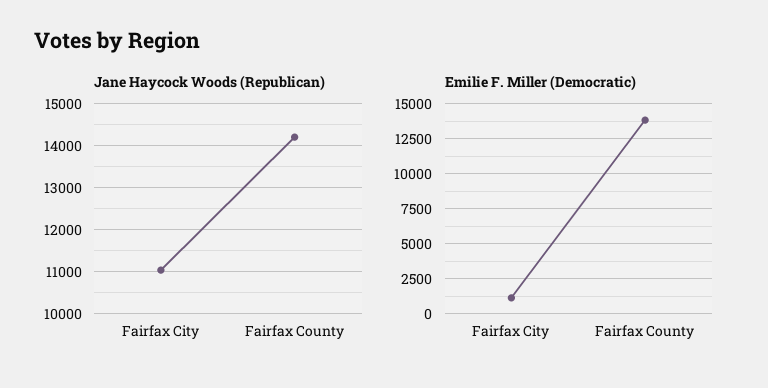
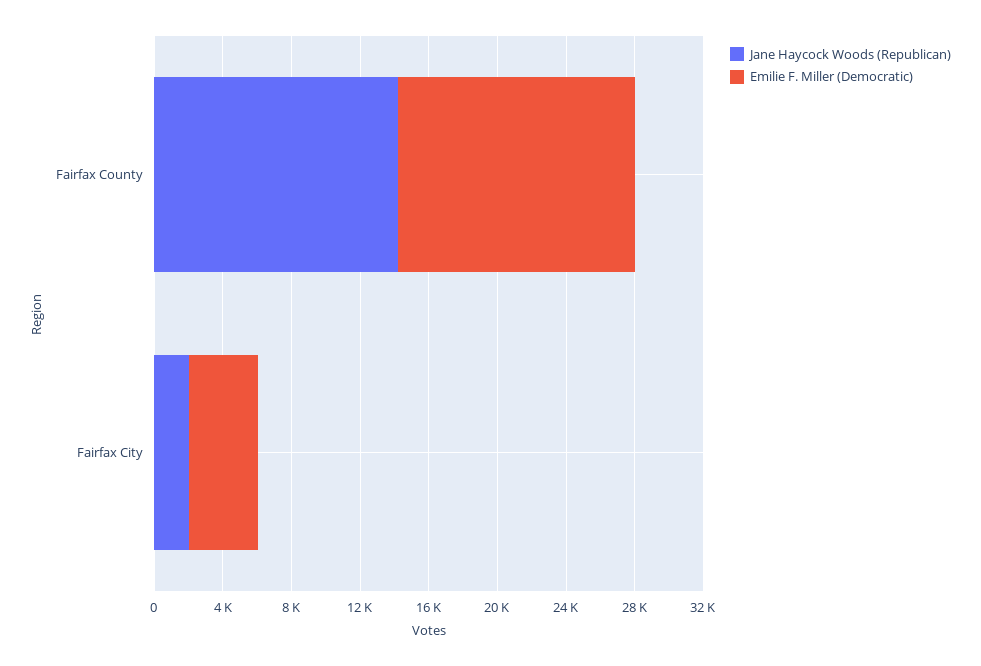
Jane Haycock Woods (Republican), Fairfax City: 11000 -> 2000
Emilie F. Miller (Democratic), Fairfax City: 1000 -> 4000

